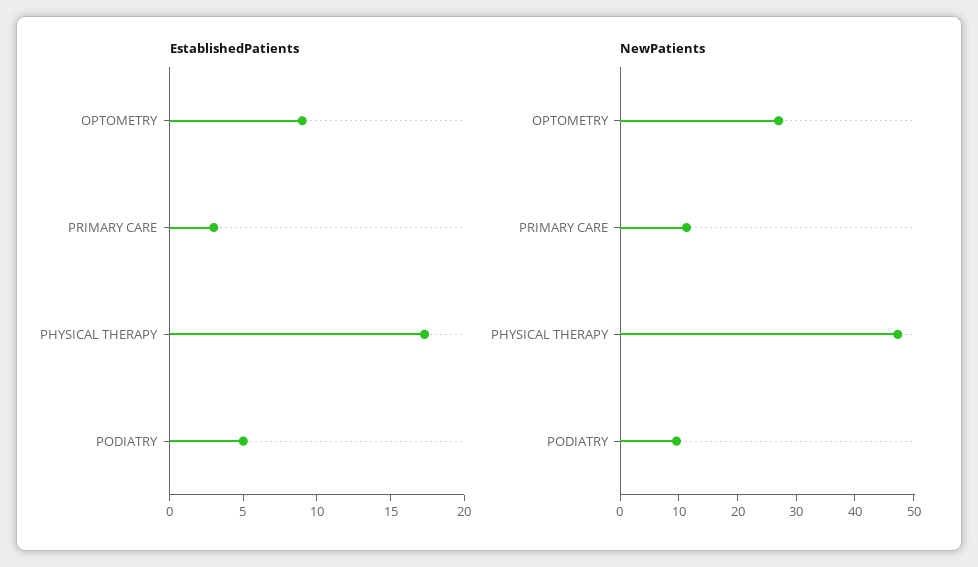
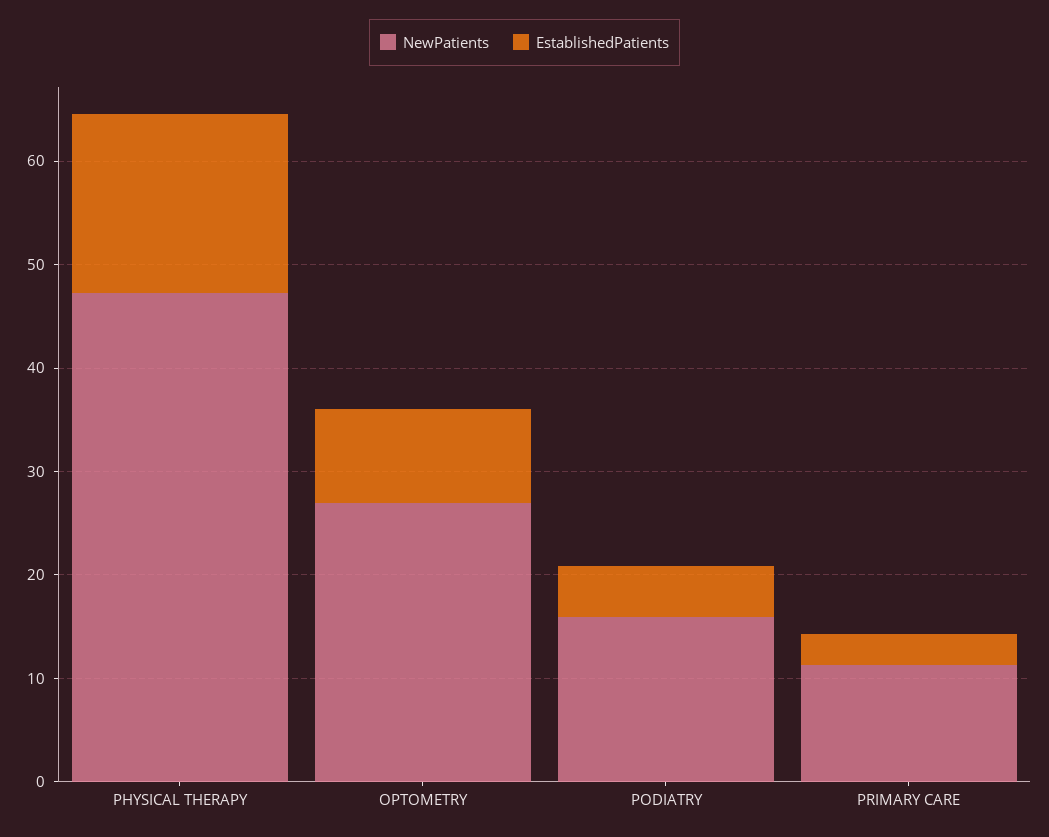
NewPatients, PODIATRY: 10 -> 16

